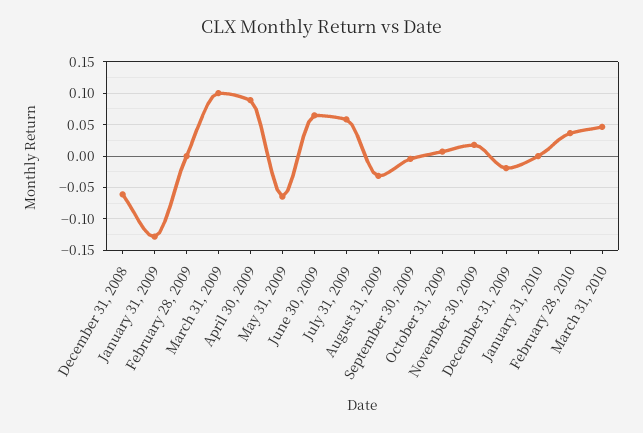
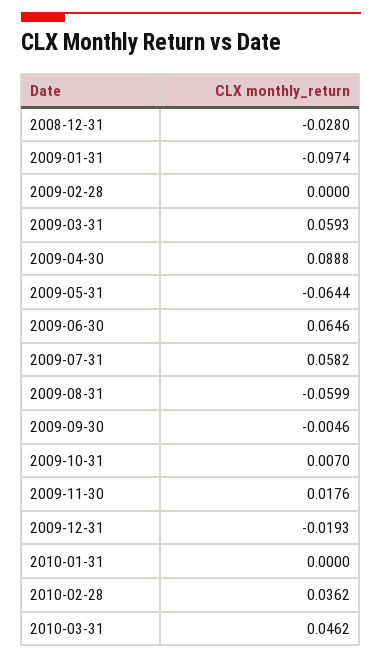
December 31, 2008: -0.06 -> -0.028
January 31, 2009: -0.13 -> -0.0974
March 31, 2009: 0.1 -> 0.0593
August 31, 2009: -0.03 -> -0.0599

